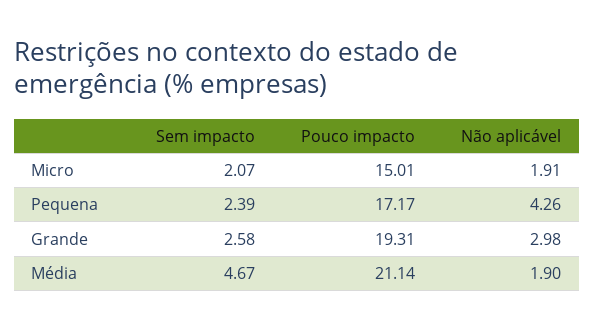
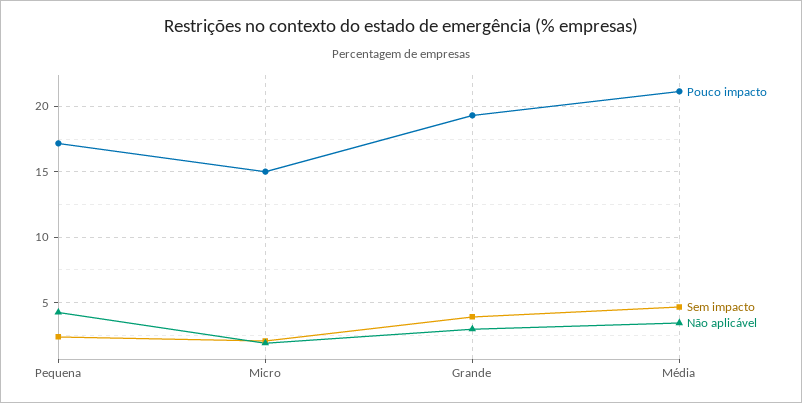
Sem impacto, Grande: 2.58 -> 4
Não aplicável, Média: 1.9 -> 3.5

